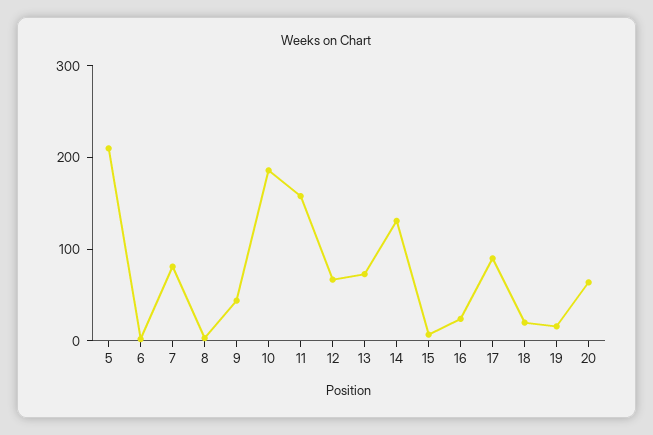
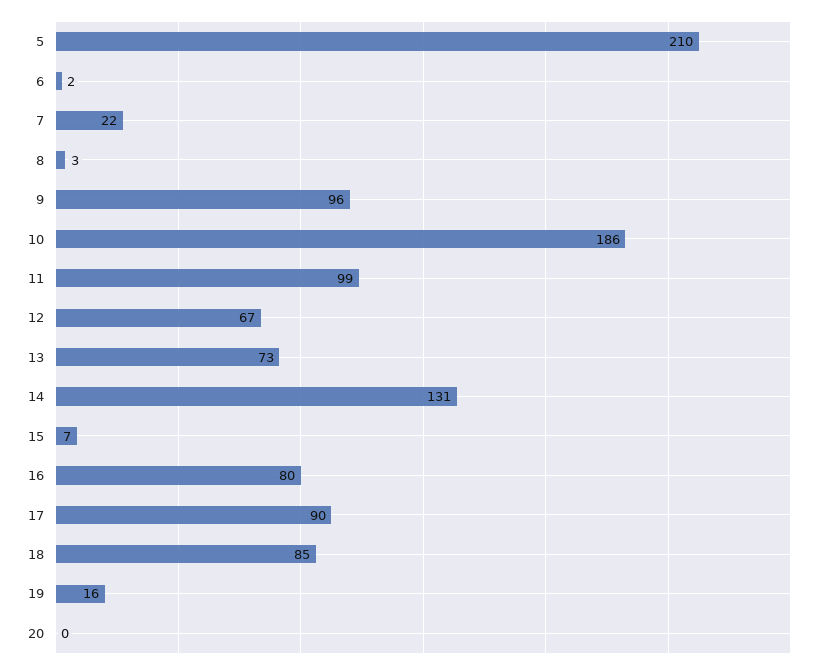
7: 80 -> 22
9: 40 -> 96
11: 160 -> 99
16: 20 -> 80
18: 20 -> 85
20: 60 -> 0

